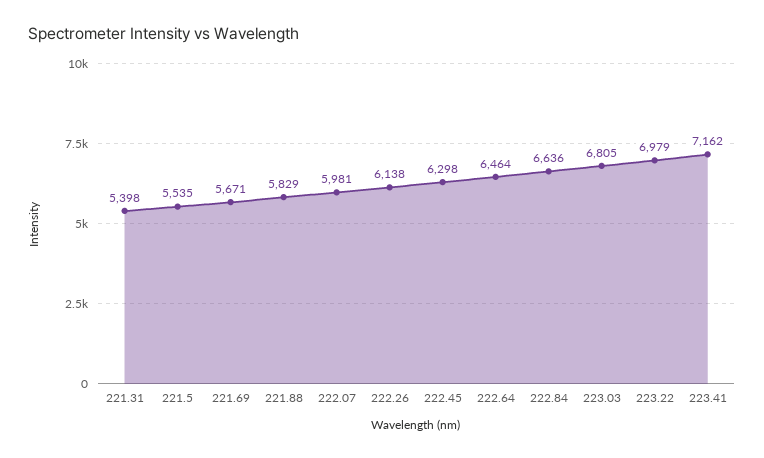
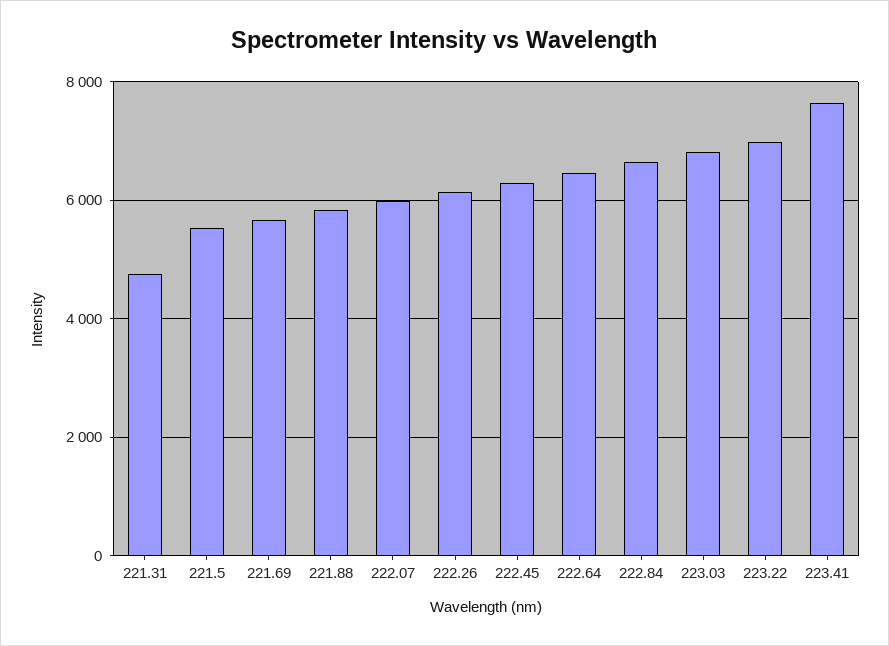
221.31: 5398 -> 4800
223.41: 7162 -> 7600

